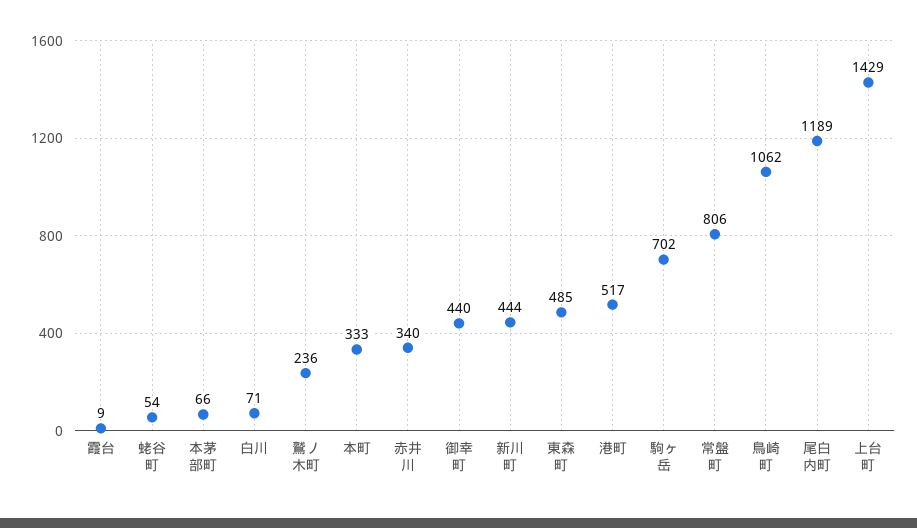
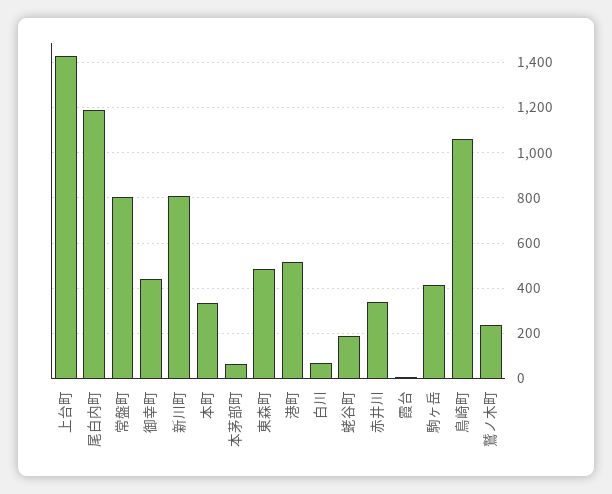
蛯谷町: 54 -> 200
新川町: 444 -> 800
駒ヶ岳: 702 -> 400

